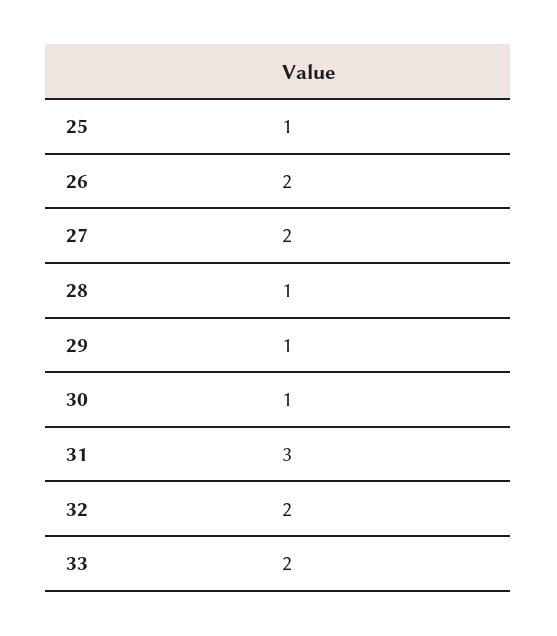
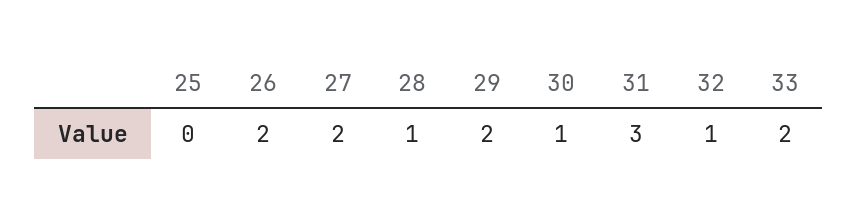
25: 1 -> 0
29: 1 -> 2
32: 2 -> 1

